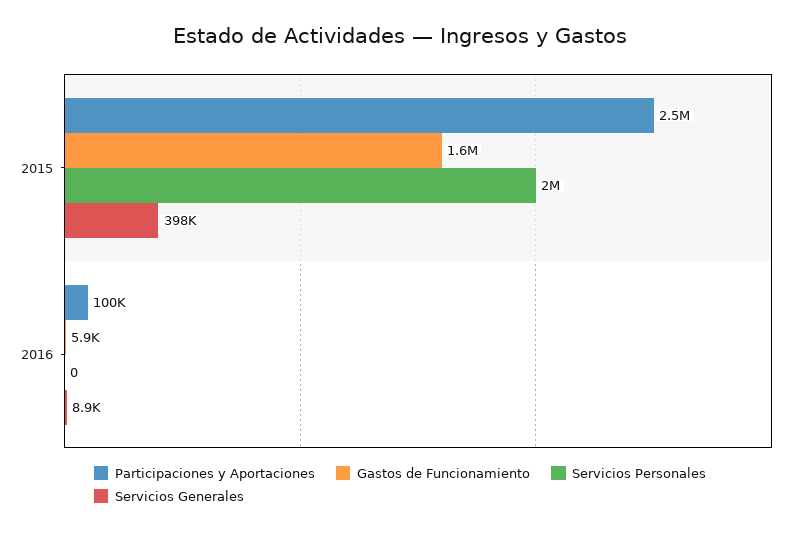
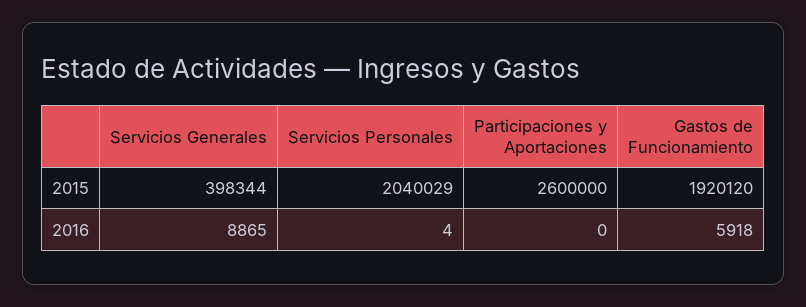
Participaciones y Aportaciones, 2015: 2500000 -> 2600000
Gastos de Funcionamiento, 2015: 1600000 -> 1920120
Participaciones y Aportaciones, 2016: 100000 -> 0
Servicios Personales, 2016: 0 -> 4

